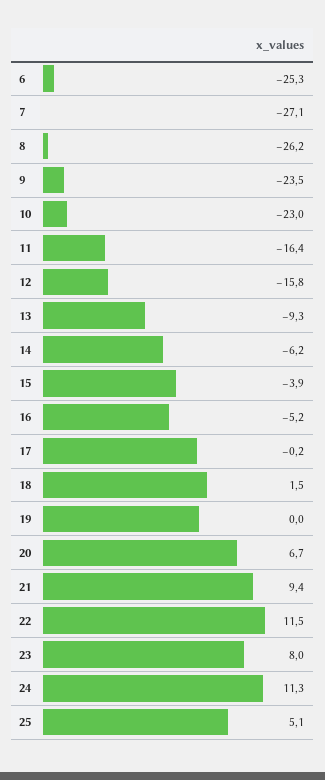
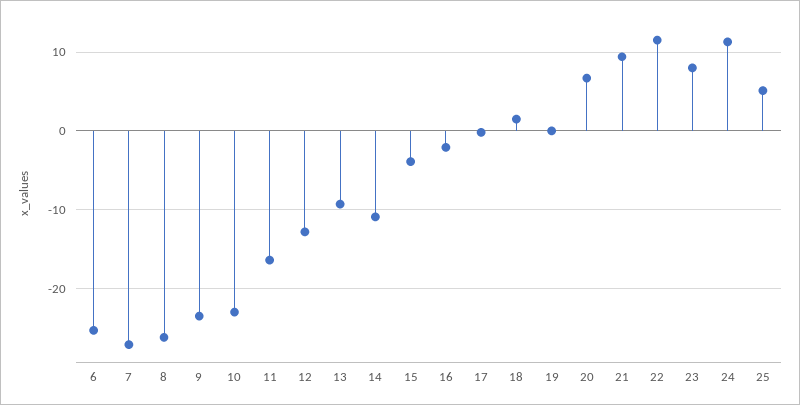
12: -15.8 -> -13
14: -6.2 -> -11
16: -5.2 -> -2

